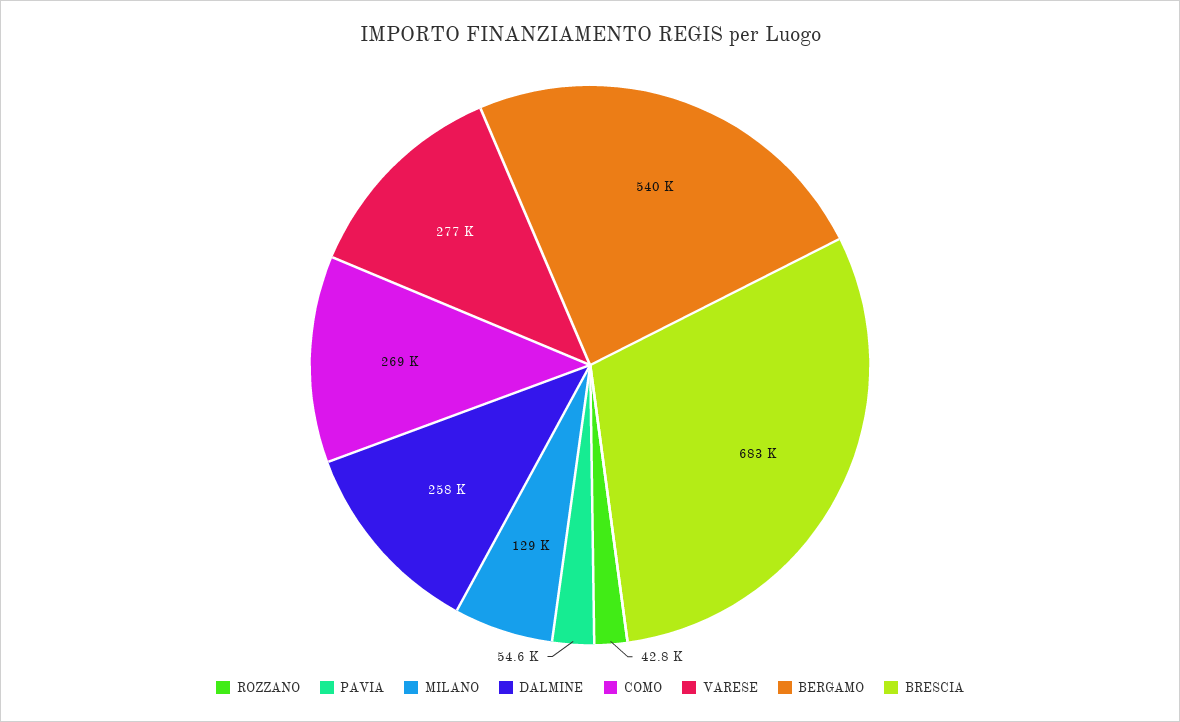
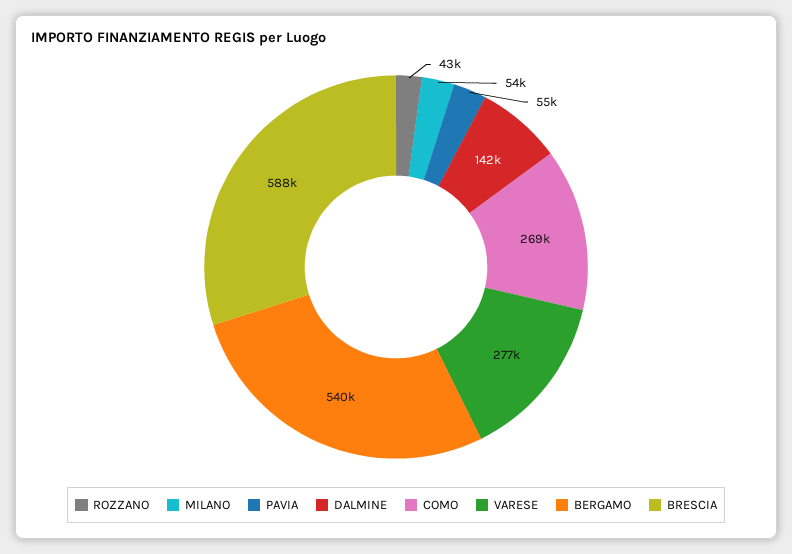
MILANO: 129000 -> 54000
DALMINE: 258000 -> 142000
BRESCIA: 683000 -> 588000

